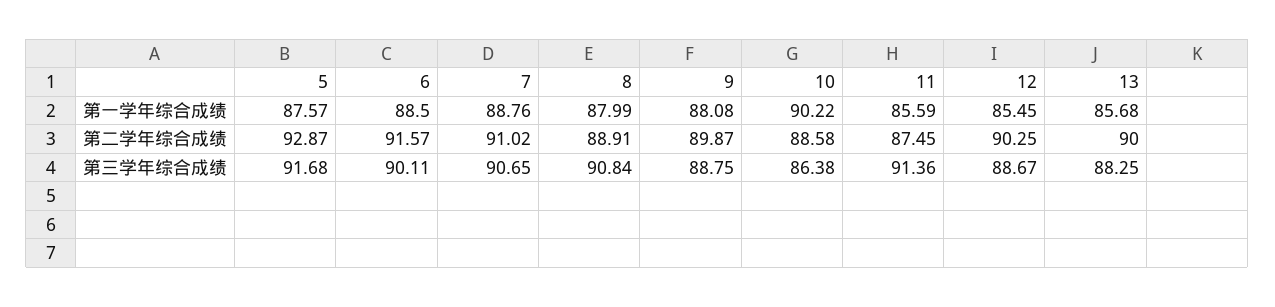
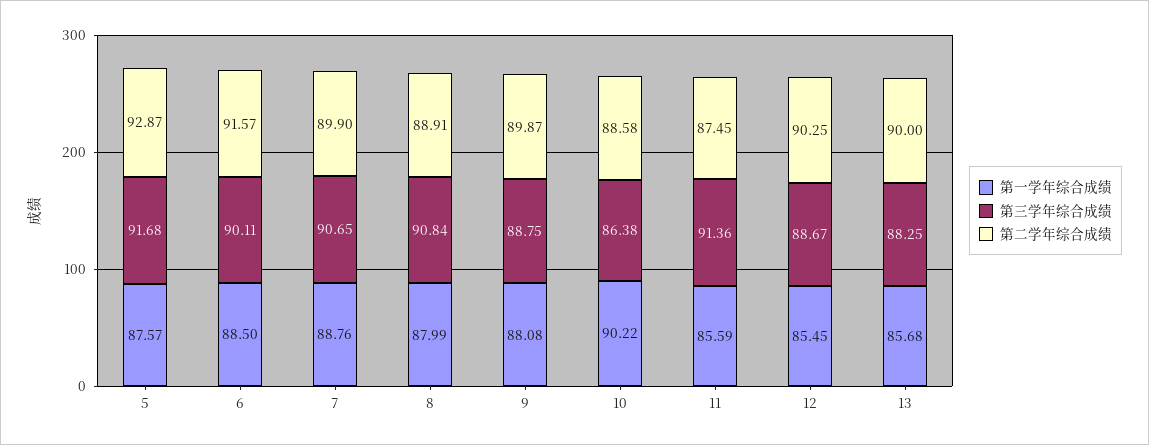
第二学年综合成绩, 7: 91.02 -> 89.9

